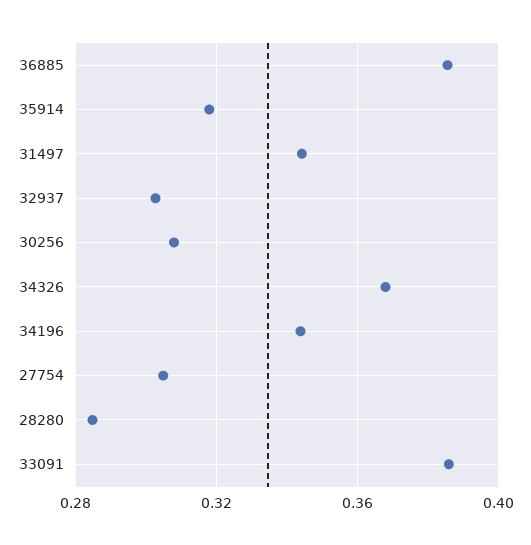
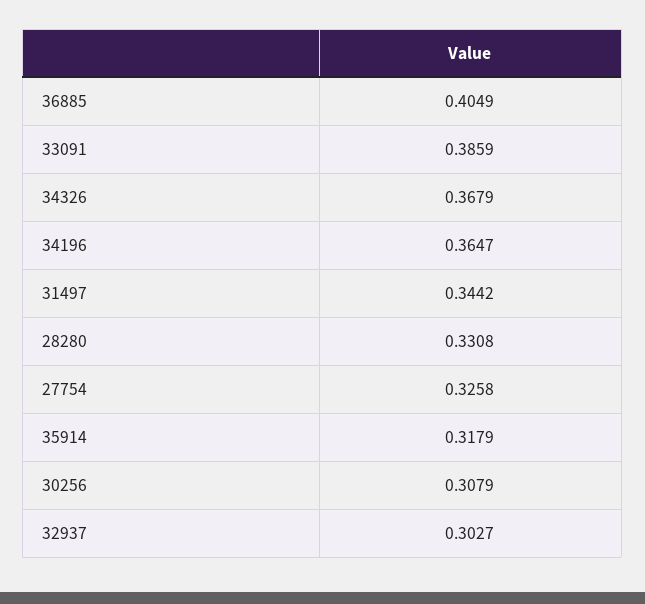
36885: 0.385 -> 0.4049
34196: 0.345 -> 0.3647
27754: 0.305 -> 0.3258
28280: 0.285 -> 0.3308

